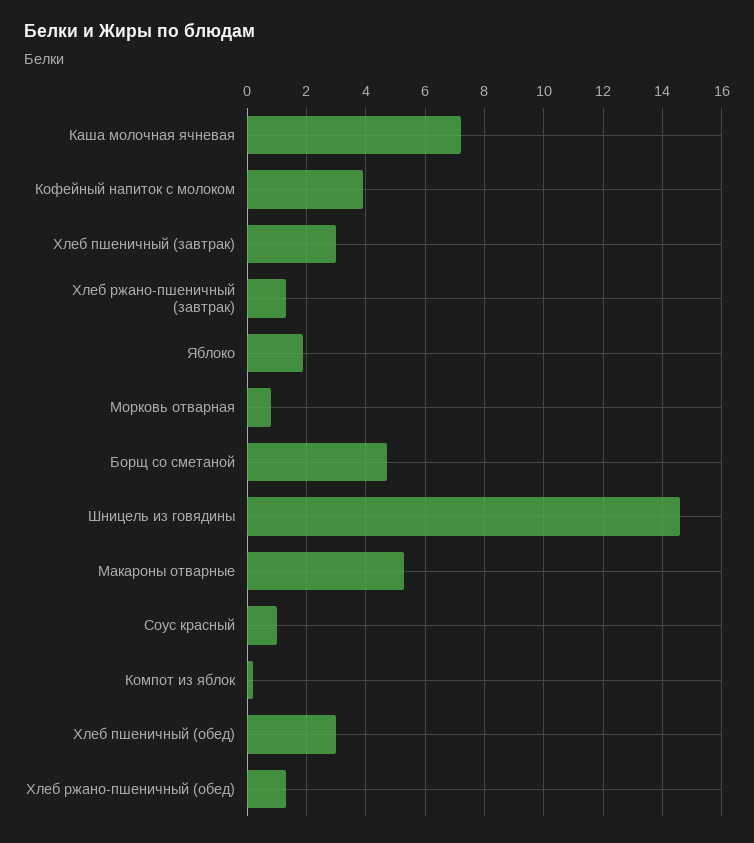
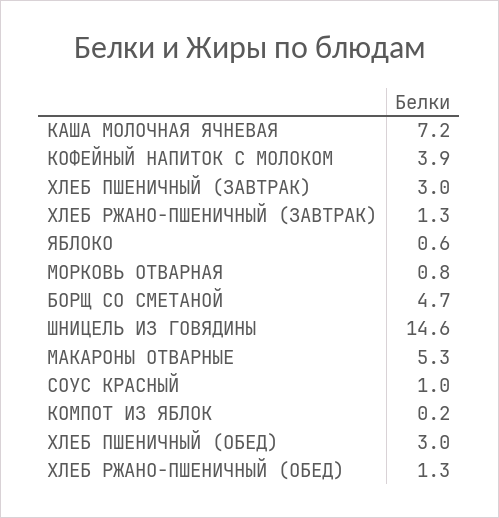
Яблоко: 2 -> 0.6

